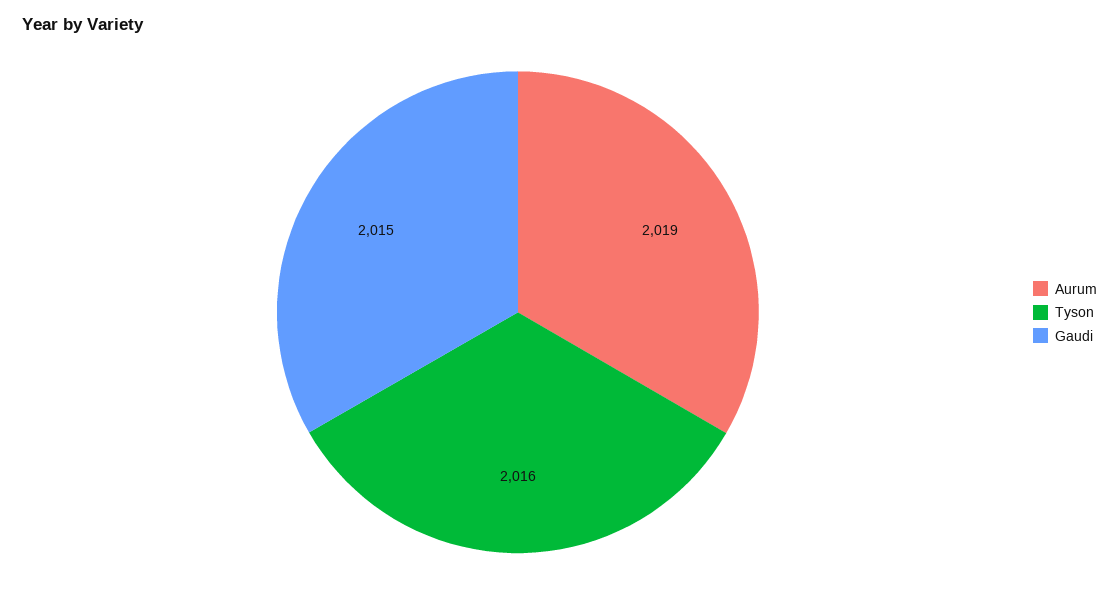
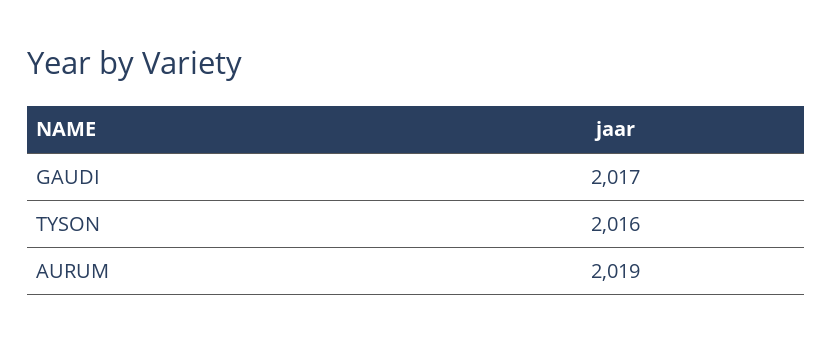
Gaudi: 2015 -> 2017

